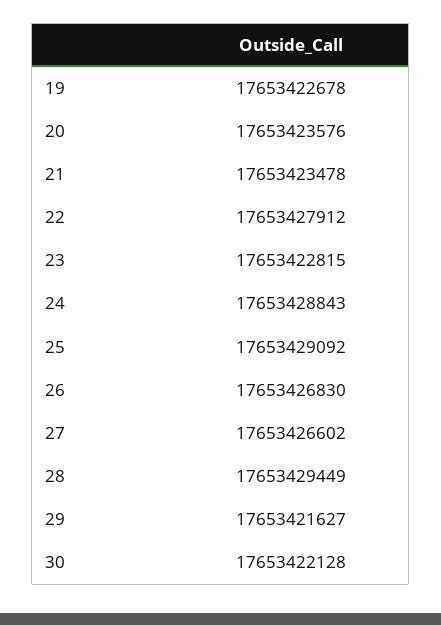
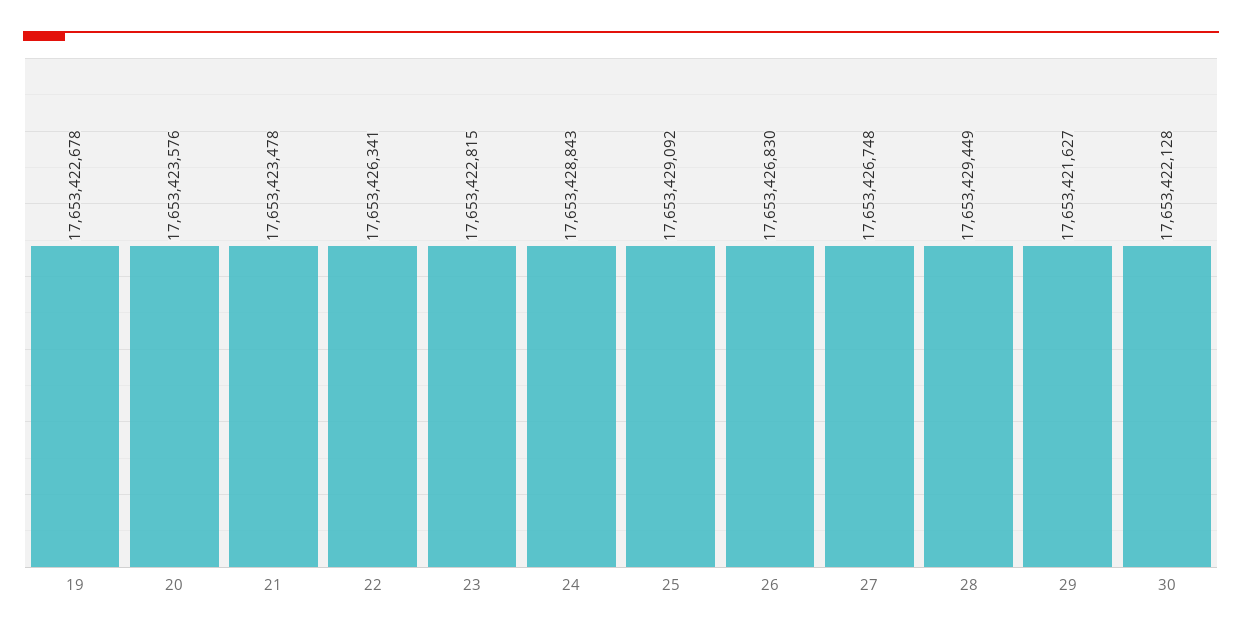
22: 17653427912 -> 17653426341
27: 17653426602 -> 17653426748

